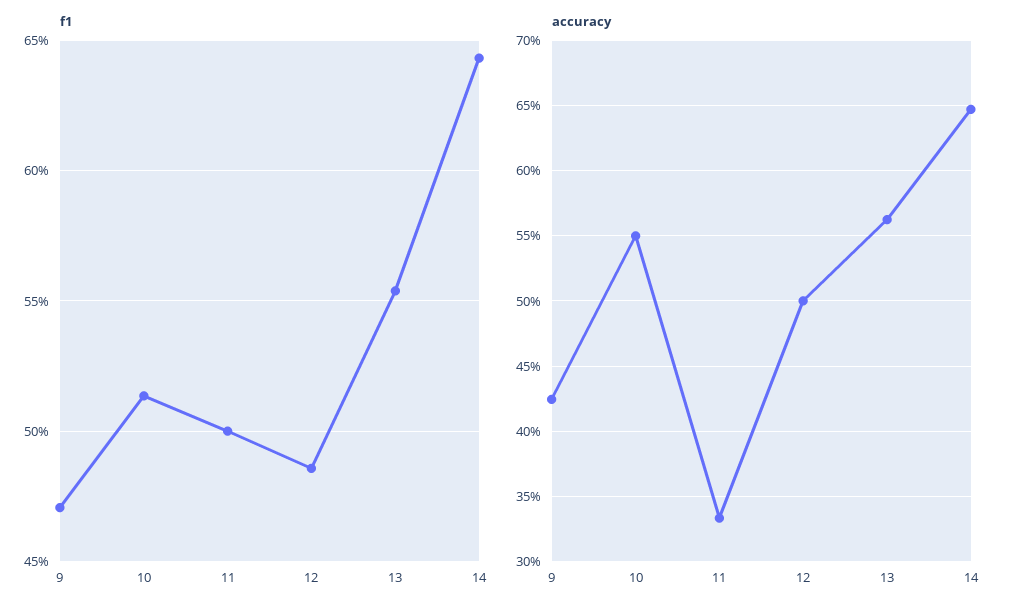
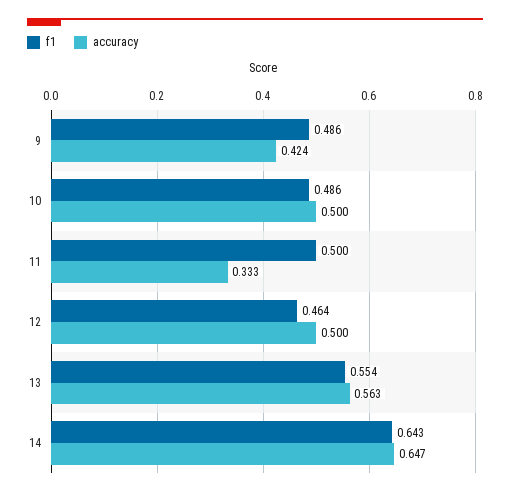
f1, 9: 0.47 -> 0.486
f1, 10: 0.515 -> 0.486
f1, 12: 0.485 -> 0.464
accuracy, 10: 0.55 -> 0.5

